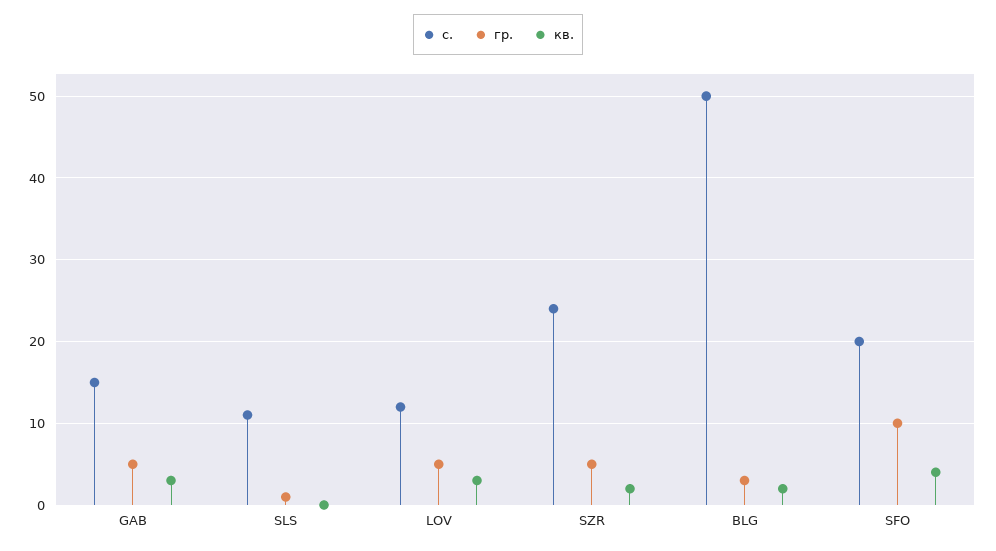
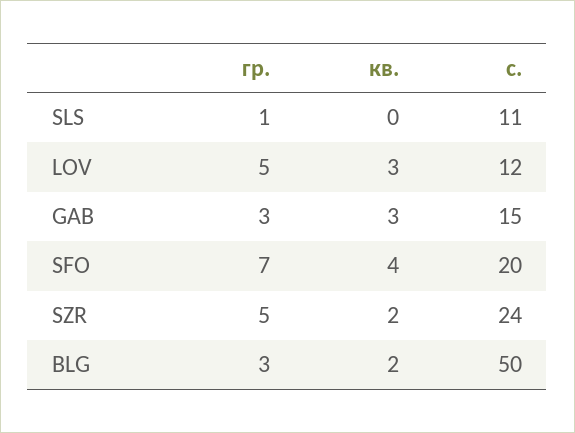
гр., GAB: 5 -> 3
гр., SFO: 10 -> 7

